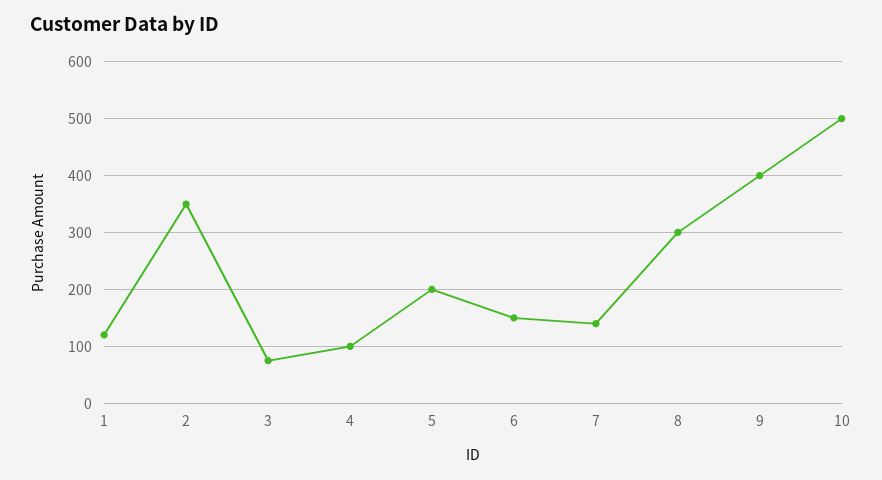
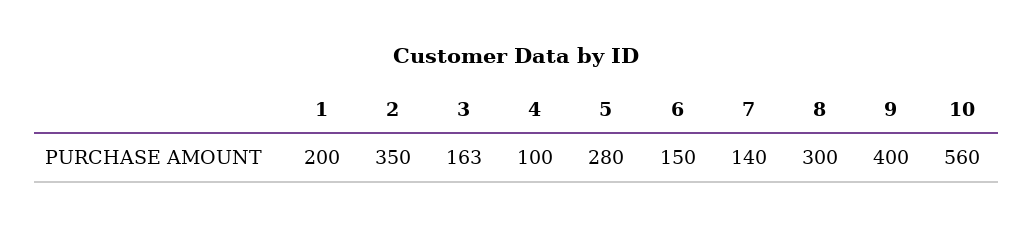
1: 120 -> 200
3: 80 -> 163
5: 200 -> 280
10: 500 -> 560

